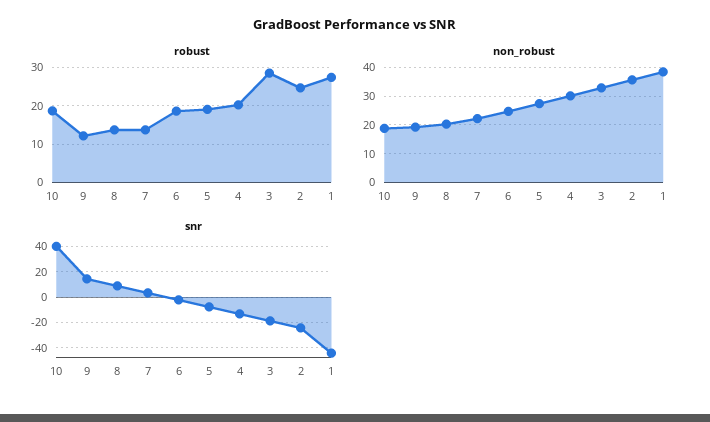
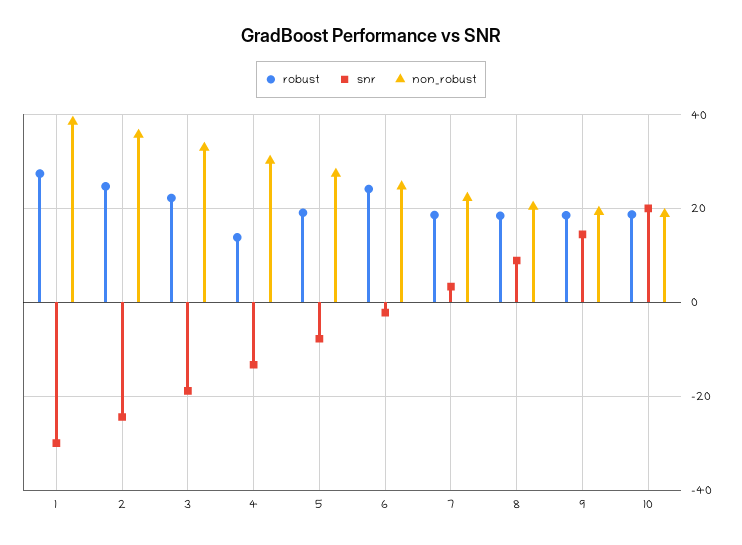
robust, 9: 12 -> 18
robust, 8: 14 -> 18
robust, 7: 14 -> 18
robust, 6: 18 -> 24
robust, 4: 20 -> 14
robust, 3: 28 -> 22
snr, 10: 40 -> 20
snr, 1: -45 -> -30

